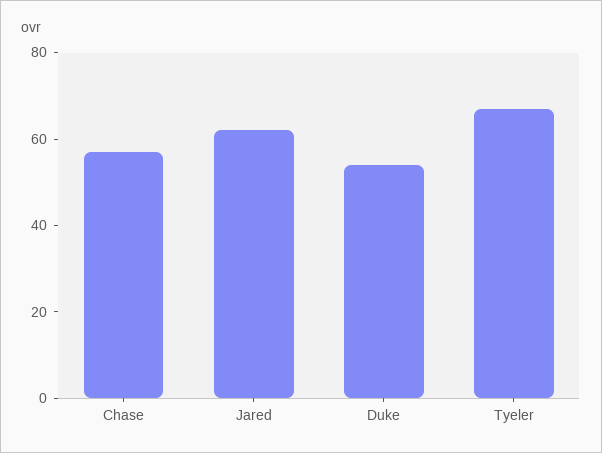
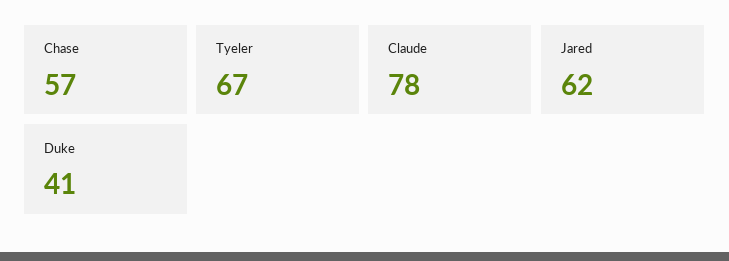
Duke: 55 -> 41
Claude: none -> 78

